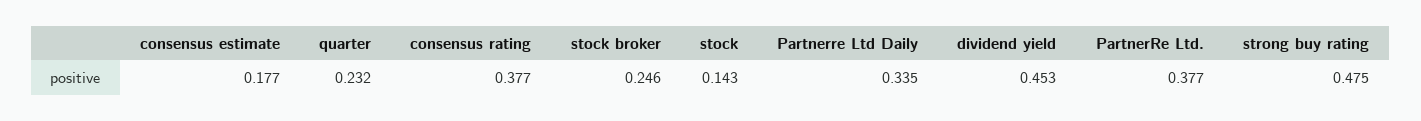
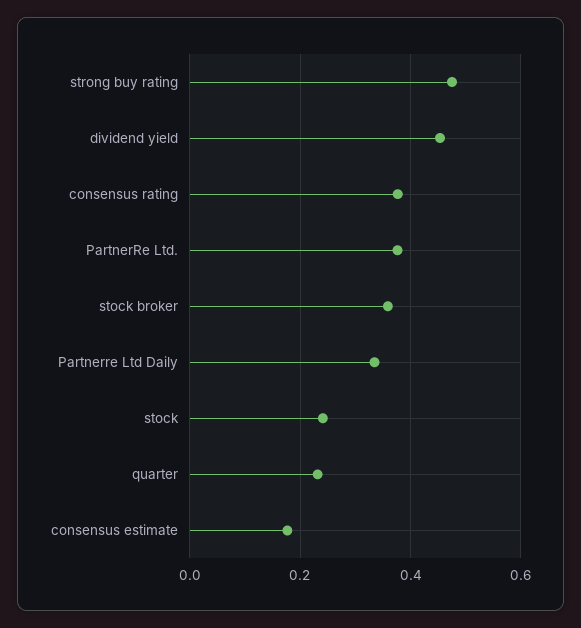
stock broker: 0.246 -> 0.36
stock: 0.143 -> 0.24

